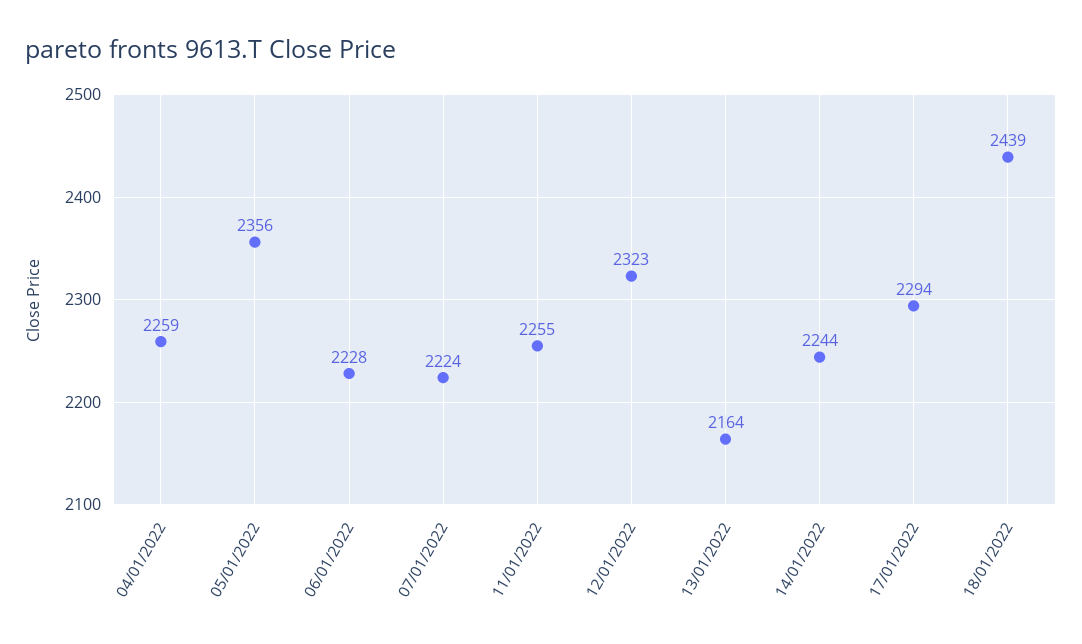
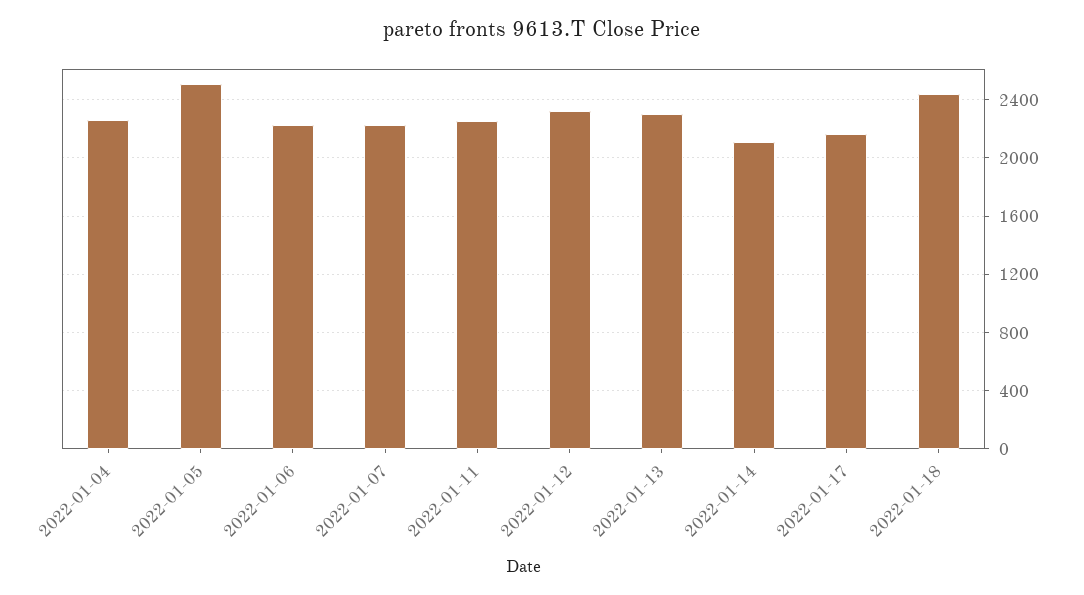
05/01/2022: 2356 -> 2500
13/01/2022: 2164 -> 2300
14/01/2022: 2244 -> 2100
17/01/2022: 2294 -> 2150

